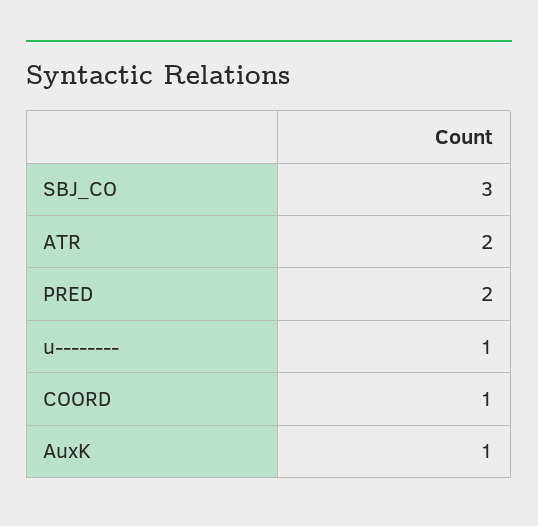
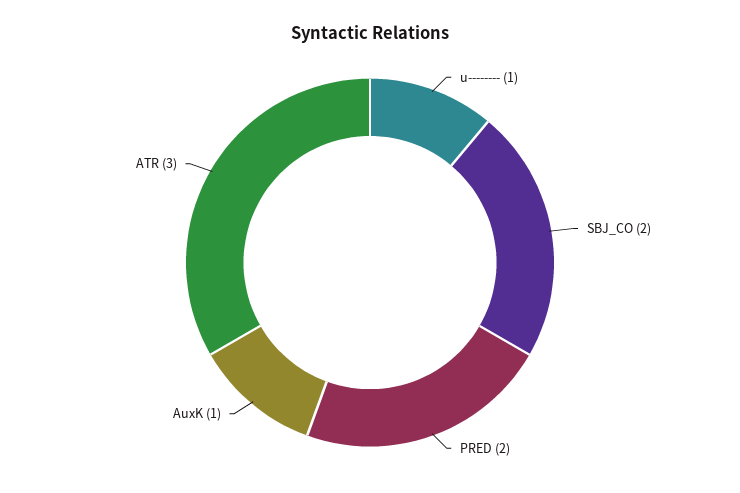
SBJ_CO: 3 -> 2
ATR: 2 -> 3
COORD: 1 -> none

